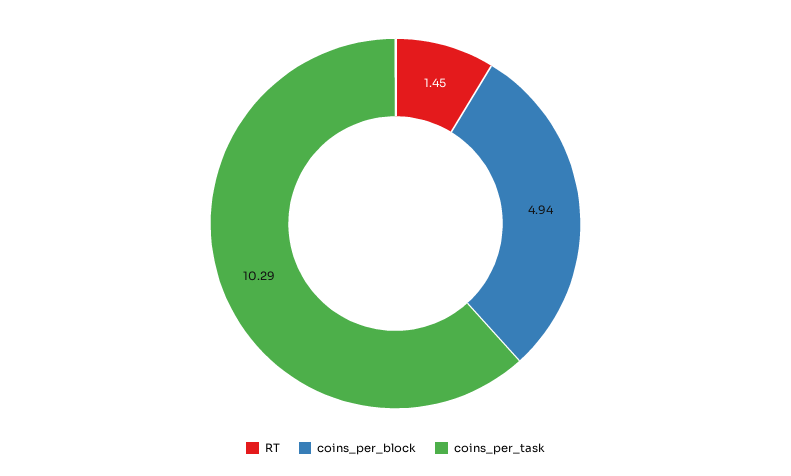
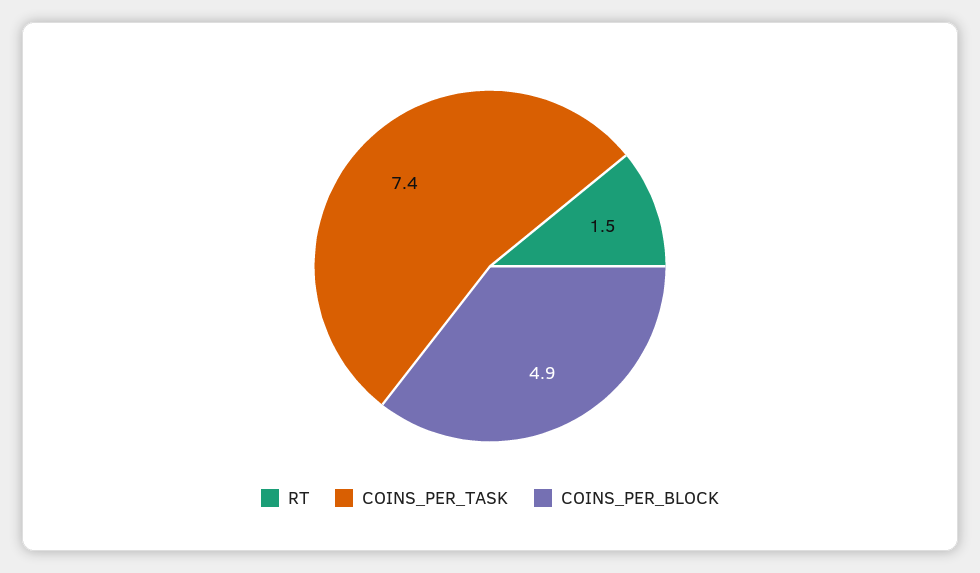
coins_per_task: 10.29 -> 7.4

